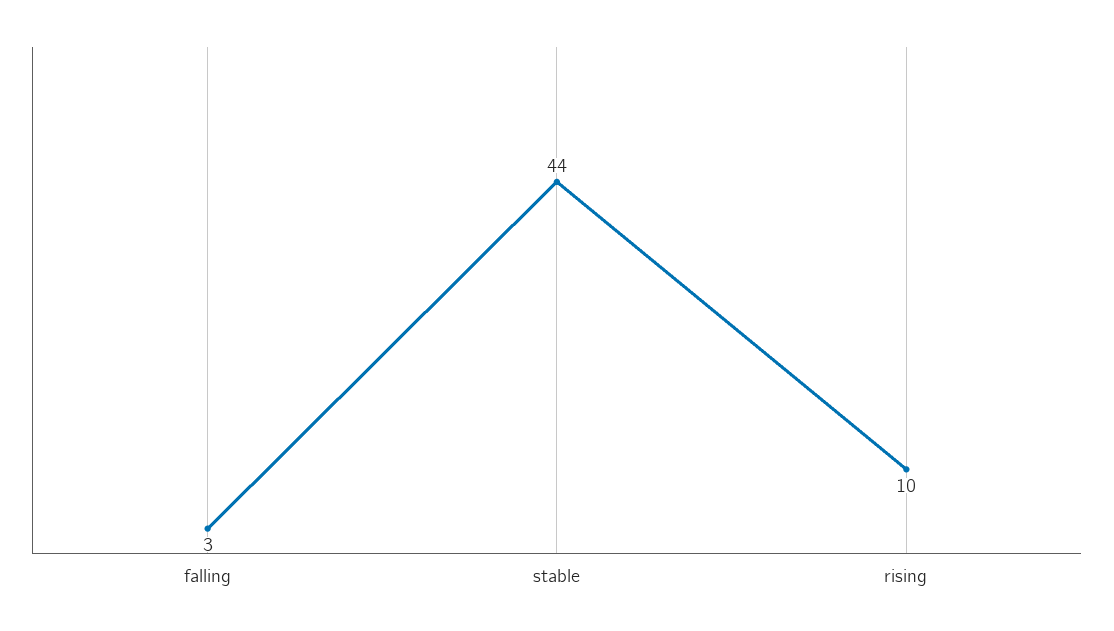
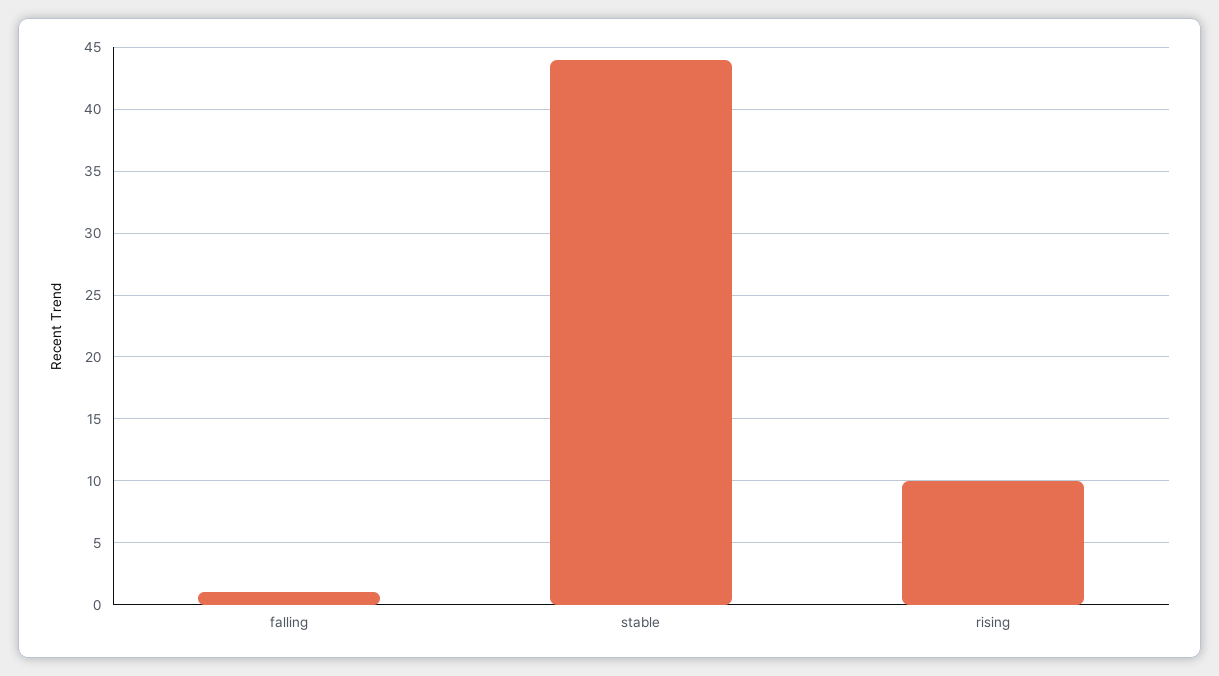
falling: 3 -> 1

